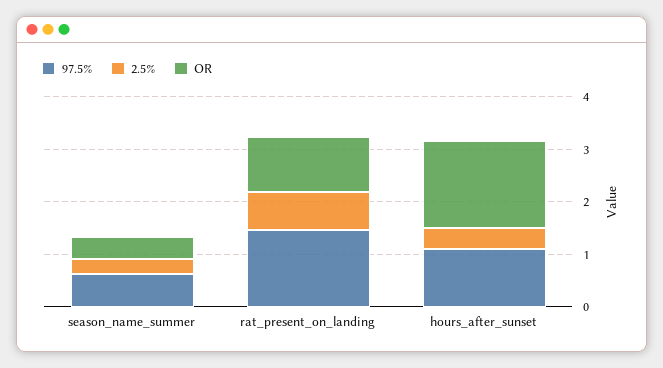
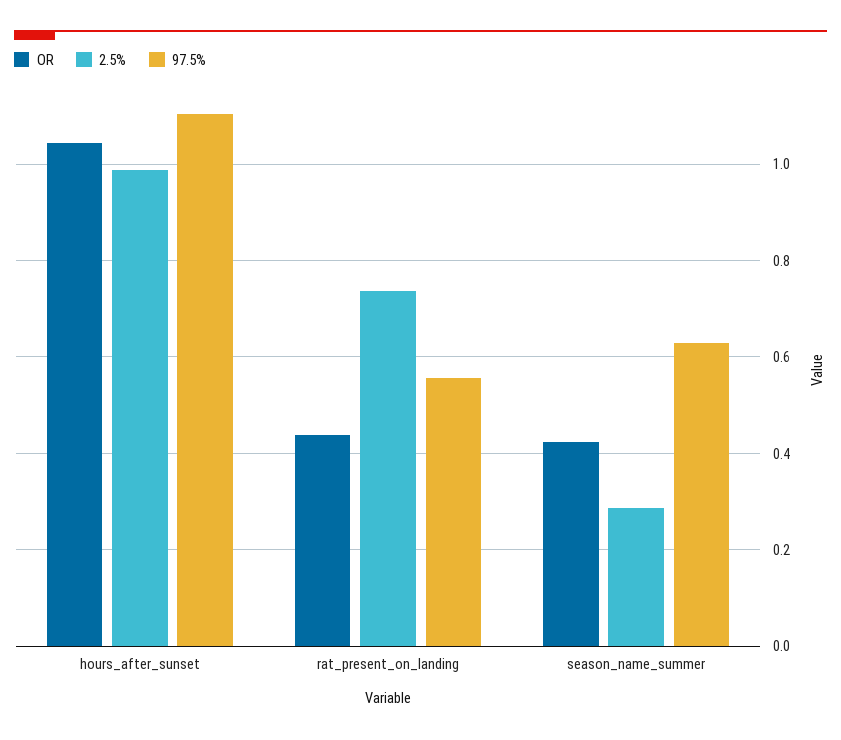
97.5%, rat_present_on_landing: 1.4 -> 0.56
OR, rat_present_on_landing: 1 -> 0.44
2.5%, hours_after_sunset: 0.4 -> 0.98
OR, hours_after_sunset: 1.6 -> 1.04

